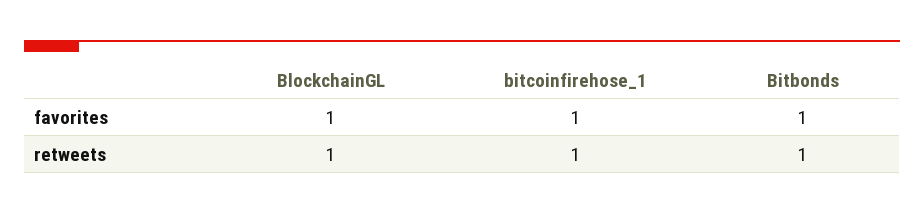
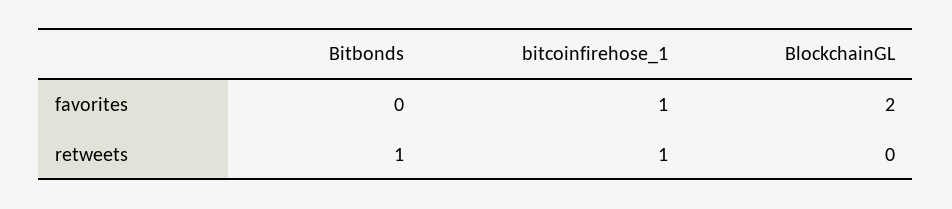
BlockchainGL, favorites: 1 -> 2
Bitbonds, favorites: 1 -> 0
BlockchainGL, retweets: 1 -> 0

